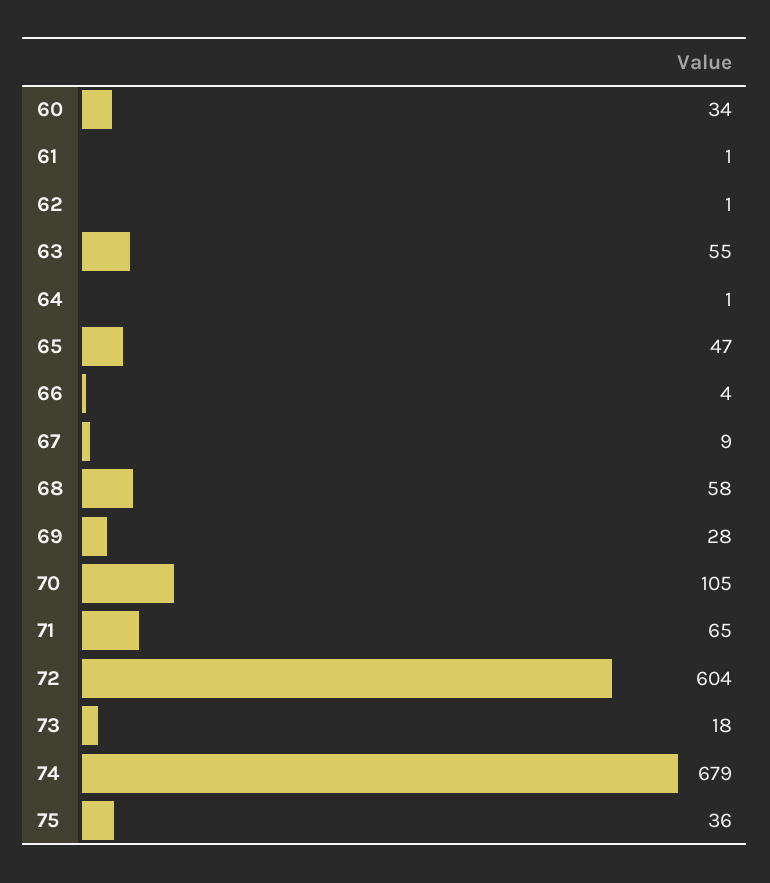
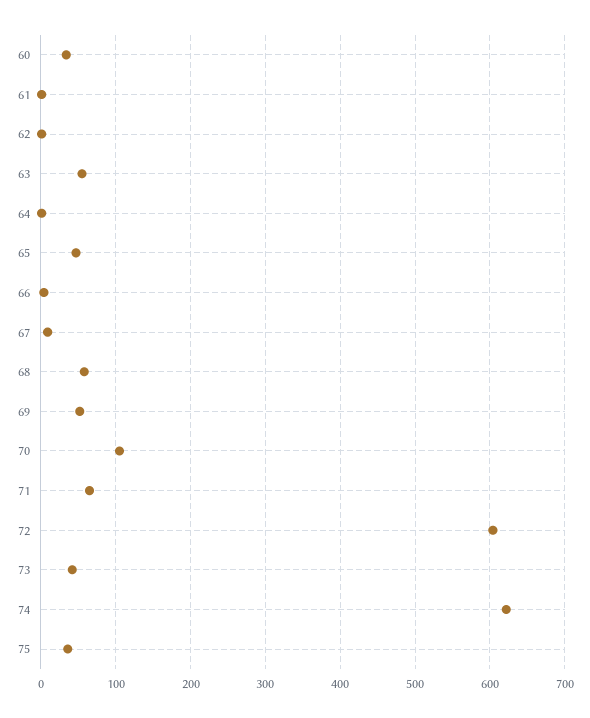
69: 28 -> 50
73: 18 -> 40
74: 679 -> 620

